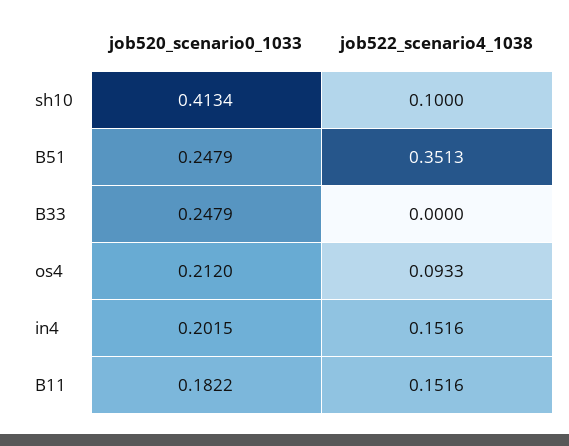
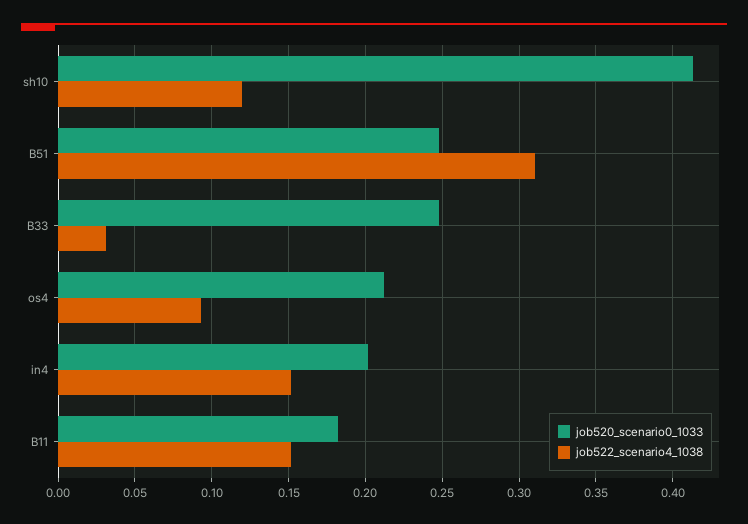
job522_scenario4_1038, sh10: 0.1 -> 0.12
job522_scenario4_1038, B51: 0.3513 -> 0.31
job522_scenario4_1038, B33: 0 -> 0.03

